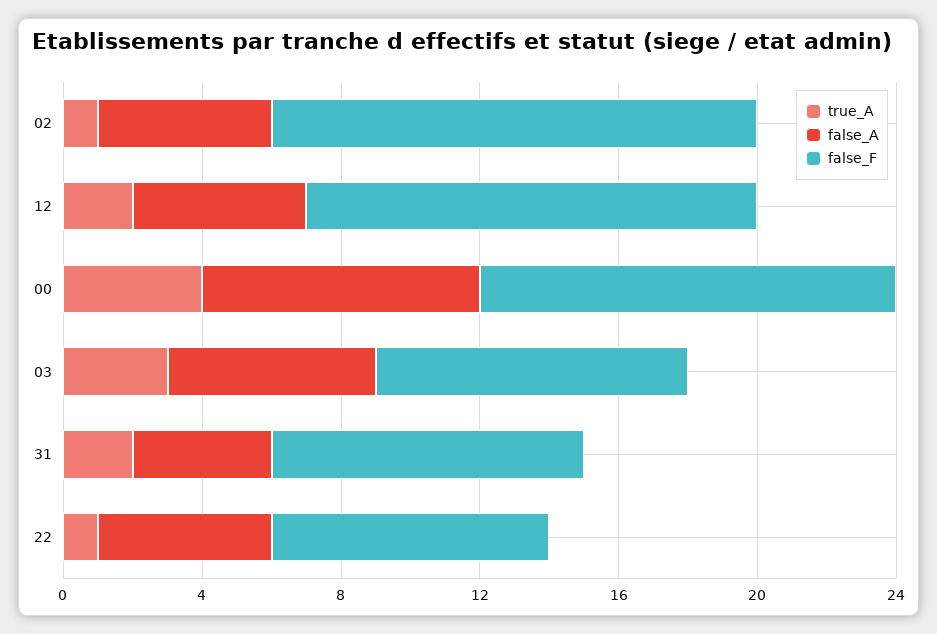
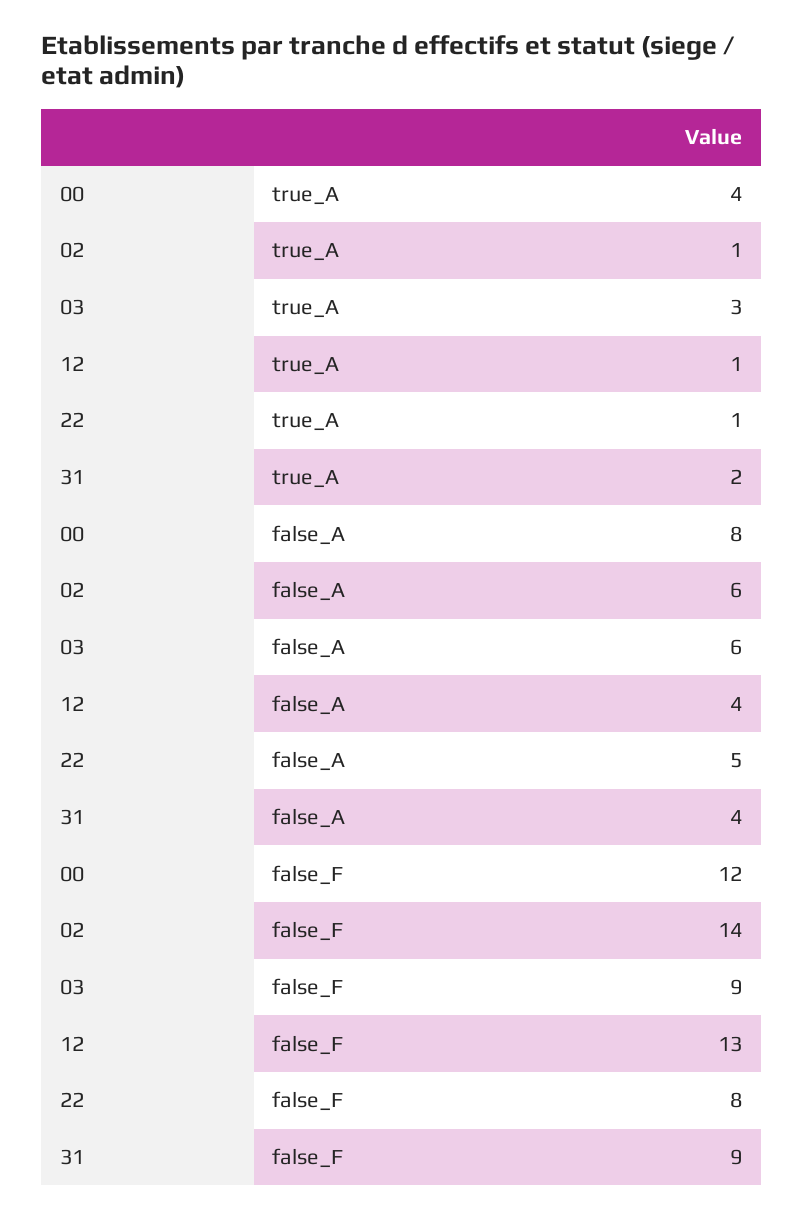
false_A, 02: 5 -> 6
true_A, 12: 2 -> 1
false_A, 12: 5 -> 4

